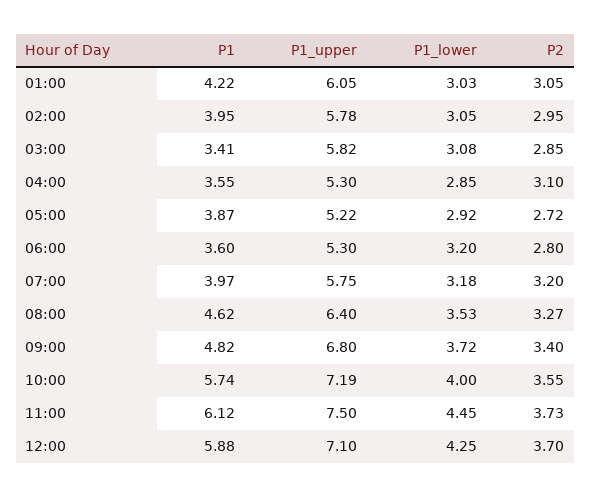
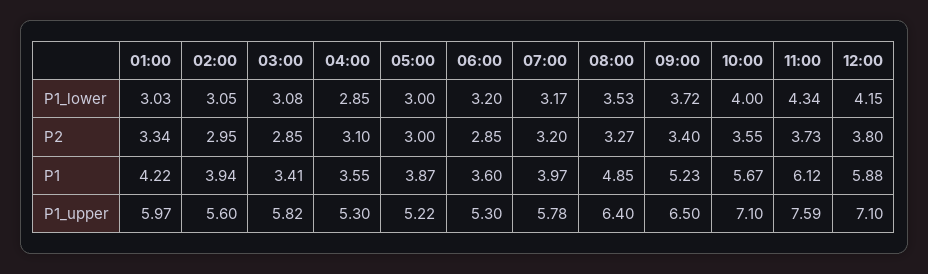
P1_upper, 01:00: 6.05 -> 5.97
P2, 01:00: 3.05 -> 3.34
P1, 02:00: 3.95 -> 3.94
P1_upper, 02:00: 5.78 -> 5.6
P1_lower, 05:00: 2.92 -> 3
P2, 05:00: 2.72 -> 3
P2, 06:00: 2.8 -> 2.85
P1_upper, 07:00: 5.75 -> 5.78
P1_lower, 07:00: 3.18 -> 3.17
P1, 08:00: 4.62 -> 4.85
P1, 09:00: 4.82 -> 5.23
P1_upper, 09:00: 6.8 -> 6.5
P1, 10:00: 5.74 -> 5.67
P1_upper, 10:00: 7.19 -> 7.1
P1_upper, 11:00: 7.5 -> 7.59
P1_lower, 11:00: 4.45 -> 4.34
P1_lower, 12:00: 4.25 -> 4.15
P2, 12:00: 3.7 -> 3.8

